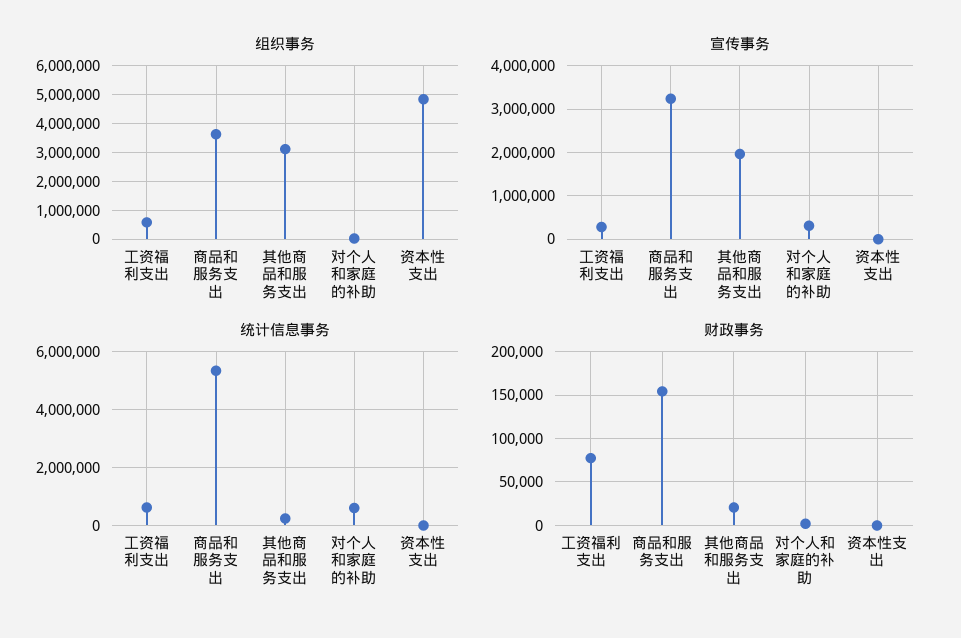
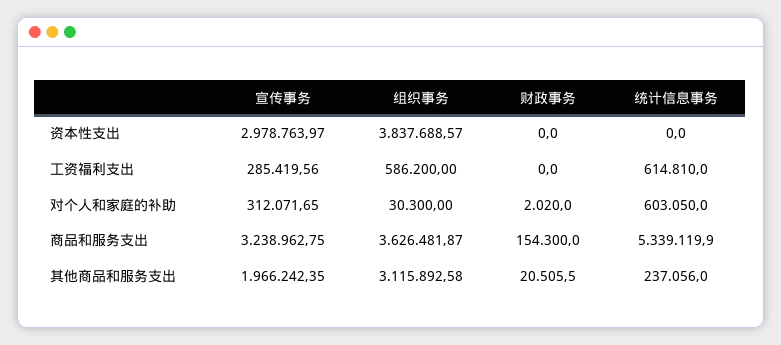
组织事务, 资本性支出: 4750000 -> 3837688.57
宣传事务, 资本性支出: 0 -> 2978763.97
财政事务, 工资福利支出: 80000 -> 0

